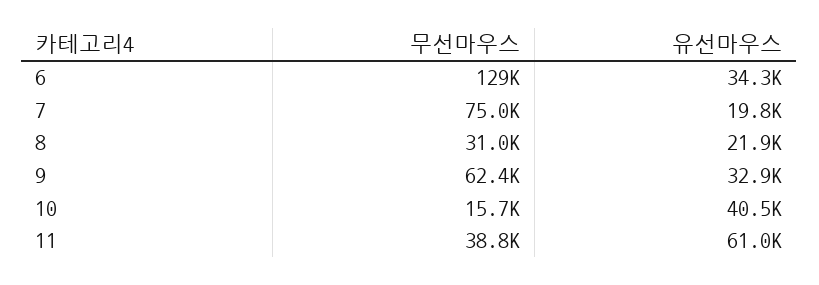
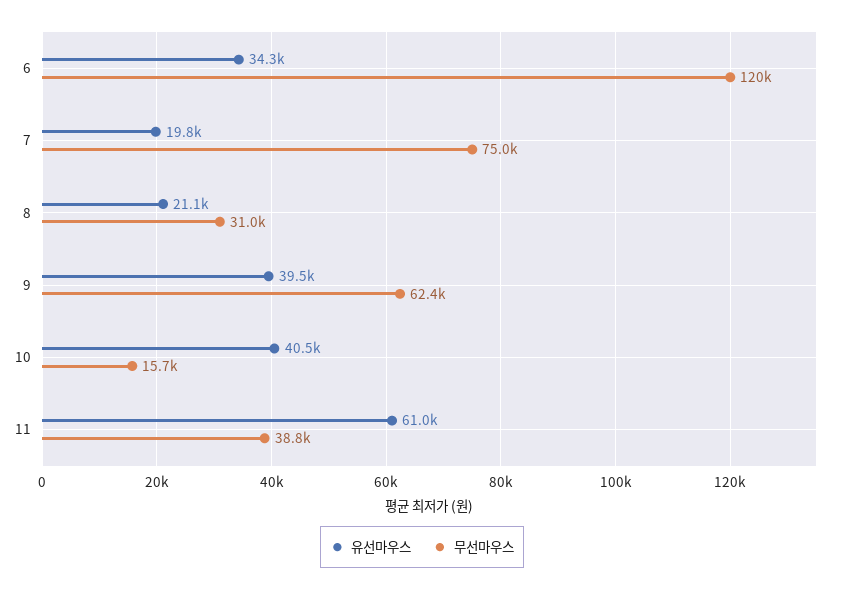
무선마우스, 6: 129000 -> 120000
유선마우스, 8: 21900 -> 21100
유선마우스, 9: 32900 -> 39500

